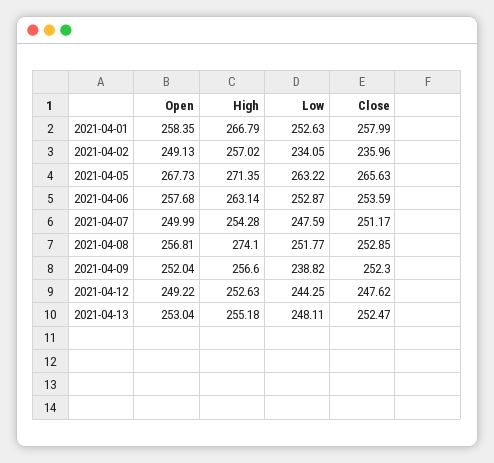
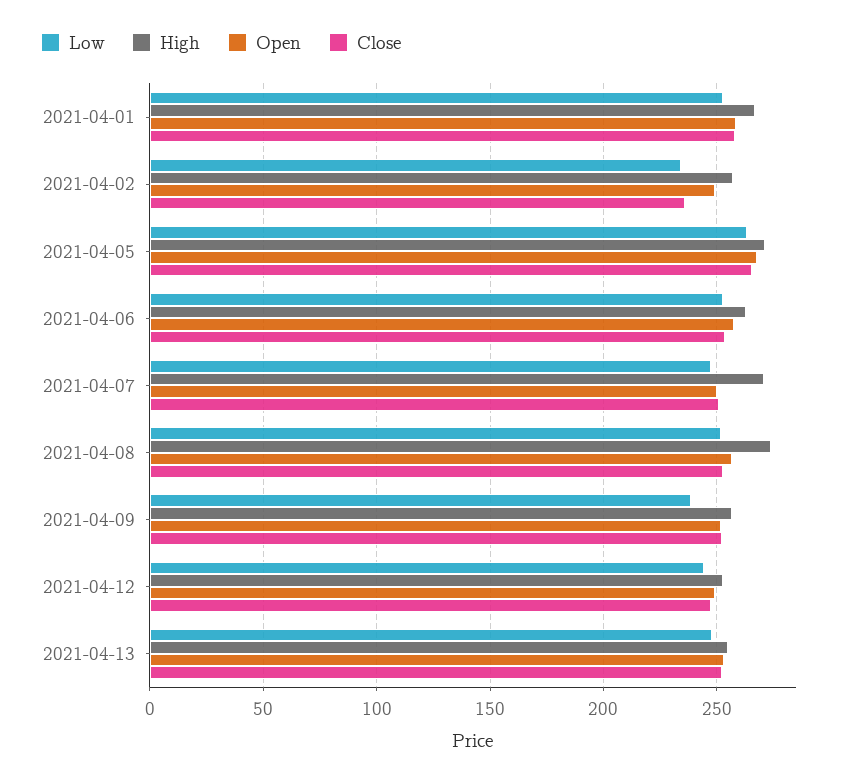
High, 2021-04-07: 254.28 -> 270

